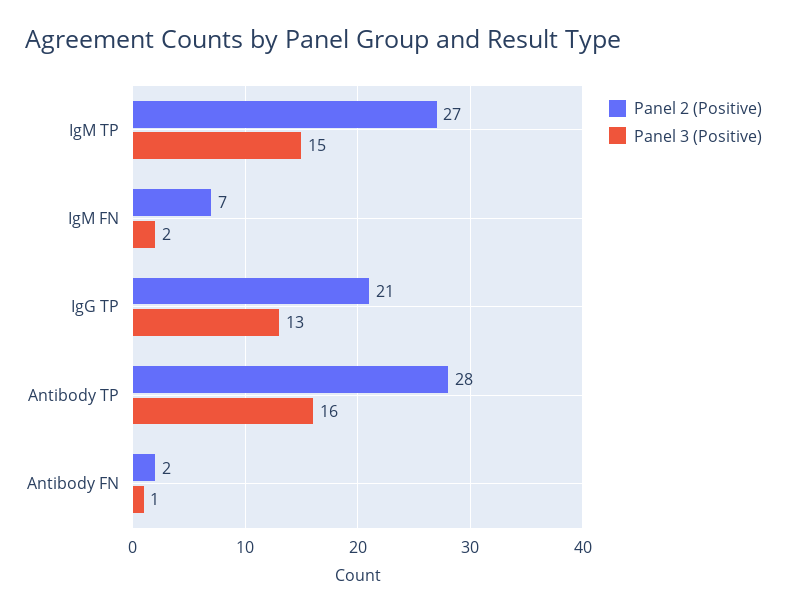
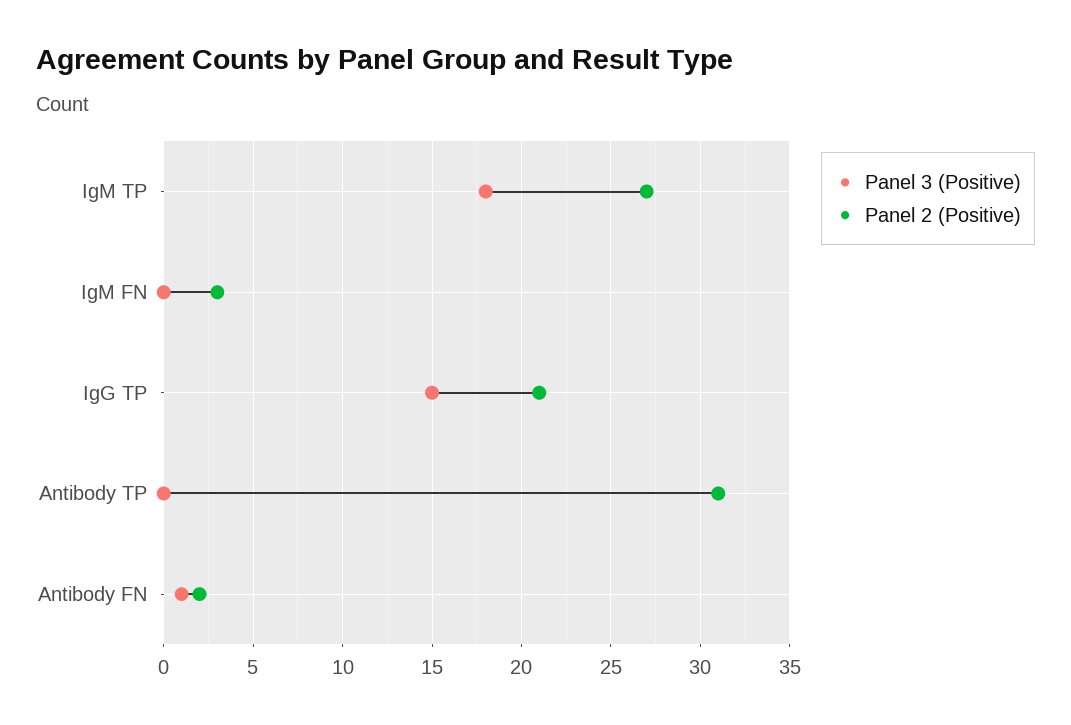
Panel 3 (Positive), IgM TP: 15 -> 18
Panel 2 (Positive), IgM FN: 7 -> 3
Panel 3 (Positive), IgM FN: 2 -> 0
Panel 3 (Positive), IgG TP: 13 -> 15
Panel 2 (Positive), Antibody TP: 28 -> 31
Panel 3 (Positive), Antibody TP: 16 -> 0

